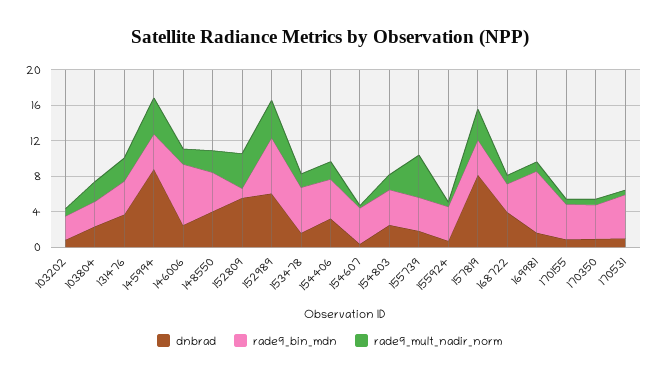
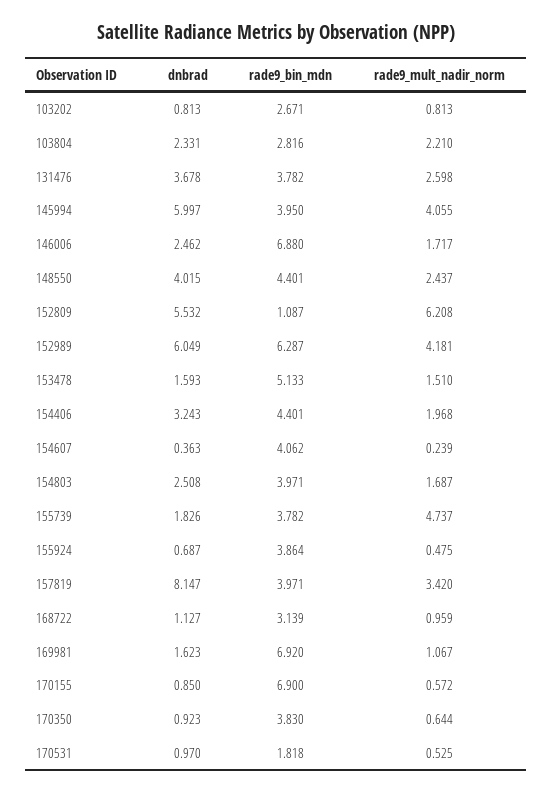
dnbrad, 145994: 9 -> 5.997
rade9_mult_nadir_norm, 152809: 4 -> 6.208
dnbrad, 168722: 4 -> 1.127
rade9_bin_mdn, 170155: 4 -> 6.9
rade9_bin_mdn, 170531: 5 -> 1.818

